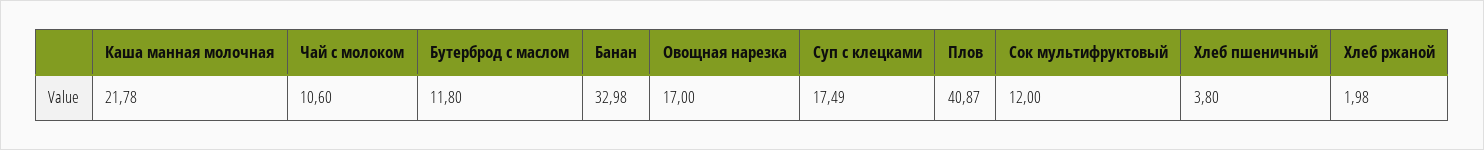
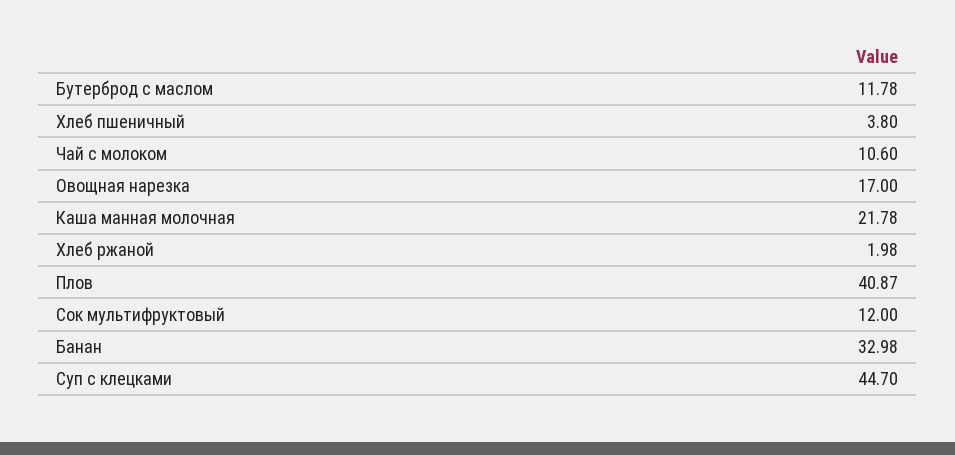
Бутерброд с маслом: 11.8 -> 11.78
Суп с клецками: 17.49 -> 44.7

